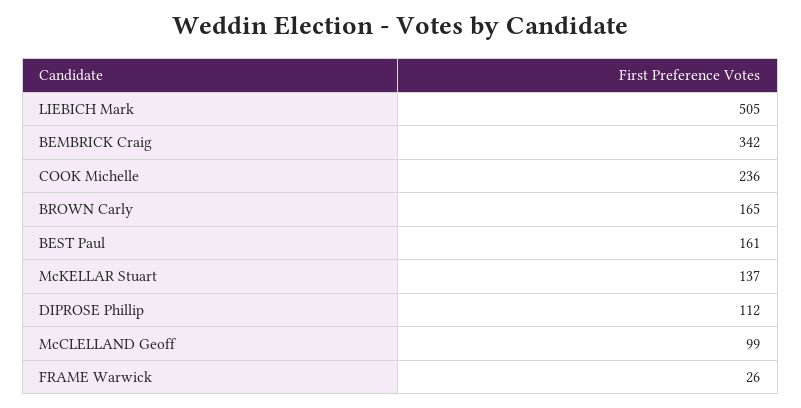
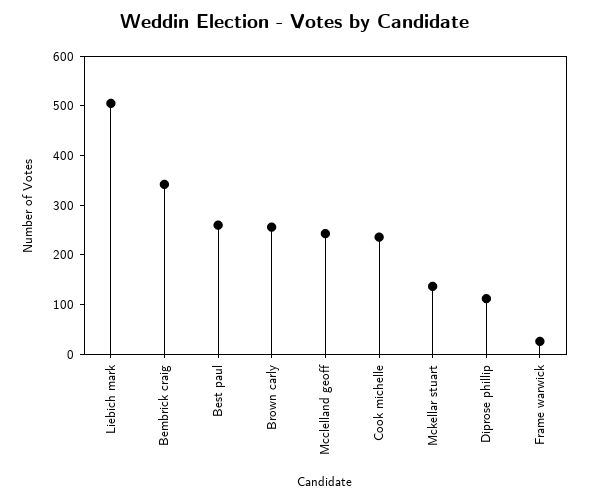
BROWN Carly: 165 -> 260
BEST Paul: 161 -> 260
McCLELLAND Geoff: 99 -> 240

